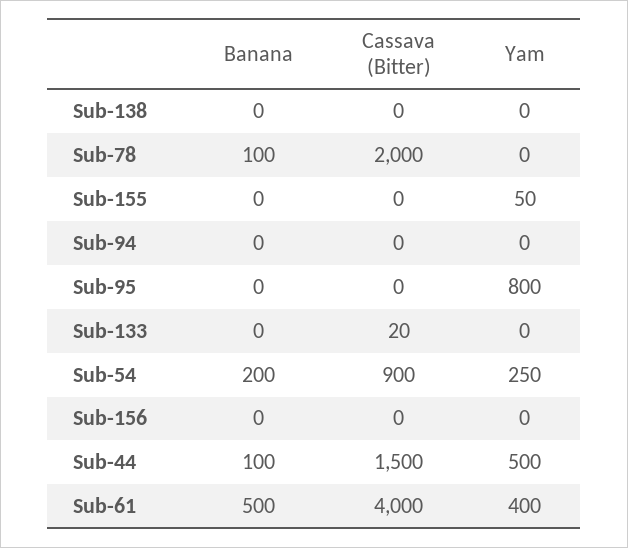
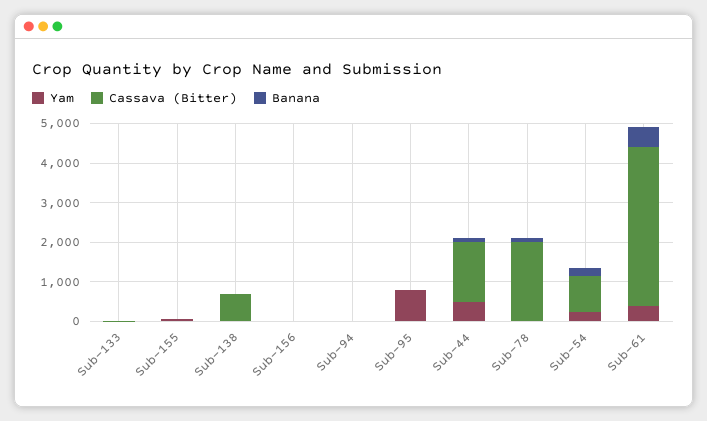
Cassava (Bitter), Sub-138: 0 -> 750

